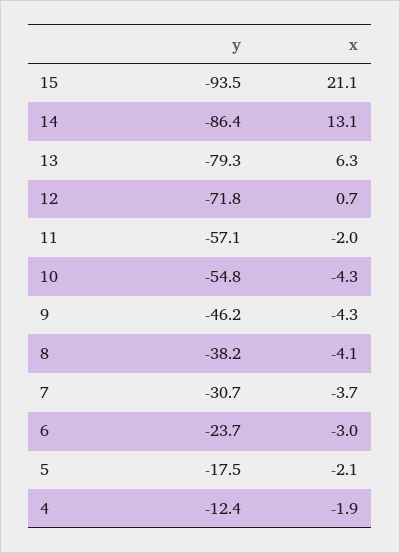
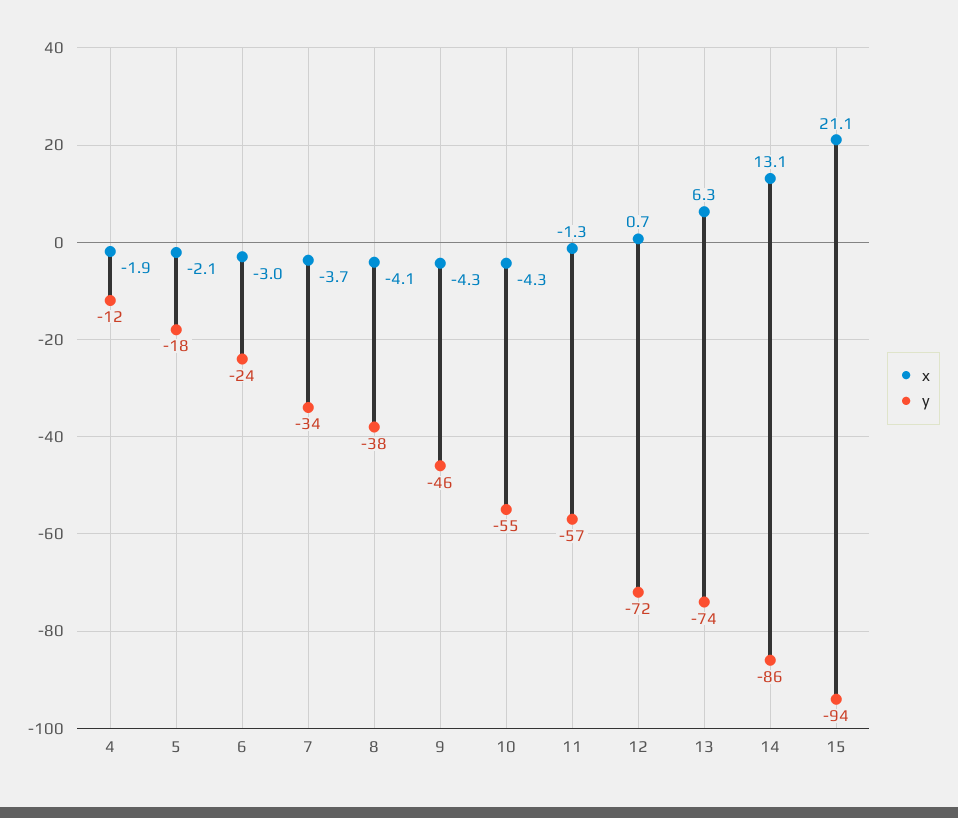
y, 13: -79.3 -> -74
x, 11: -2 -> -1.3
y, 7: -30.7 -> -34

